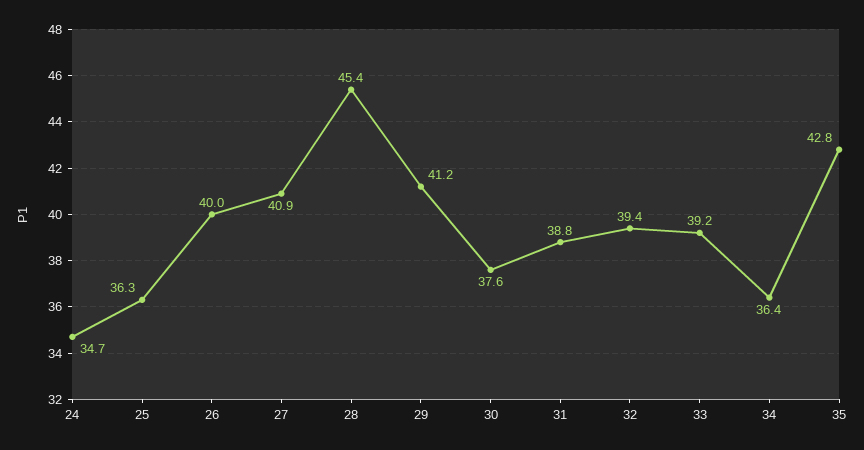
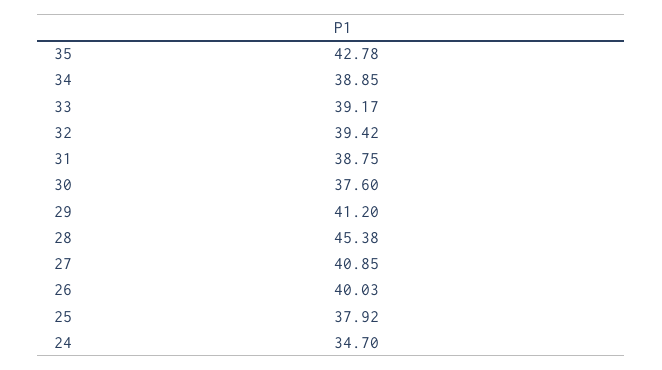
25: 36.3 -> 37.92
34: 36.4 -> 38.85

